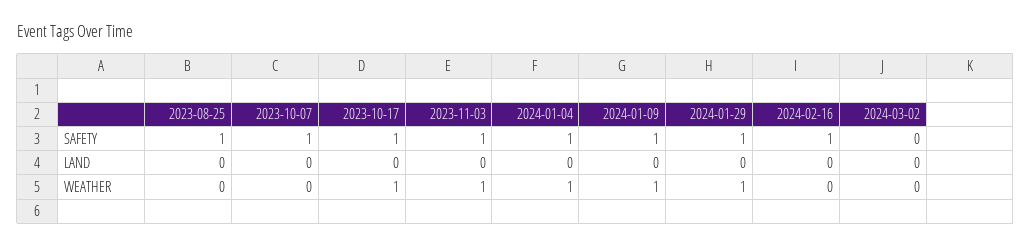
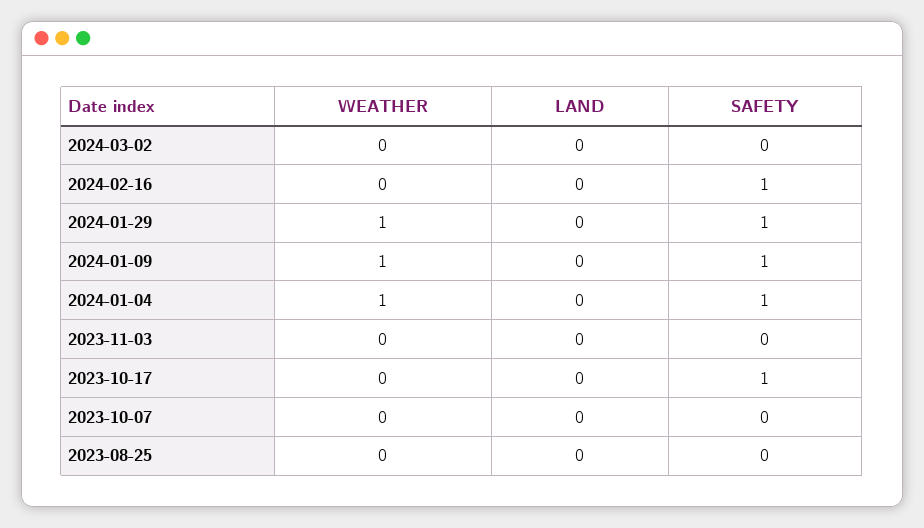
2023-08-25, SAFETY: 1 -> 0
2023-10-07, SAFETY: 1 -> 0
2023-11-03, SAFETY: 1 -> 0
2023-10-17, WEATHER: 1 -> 0
2023-11-03, WEATHER: 1 -> 0

